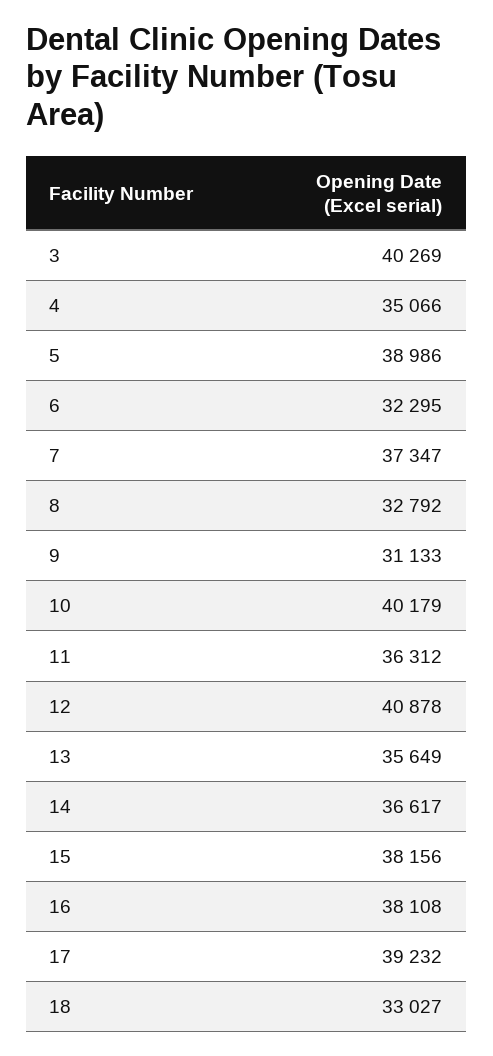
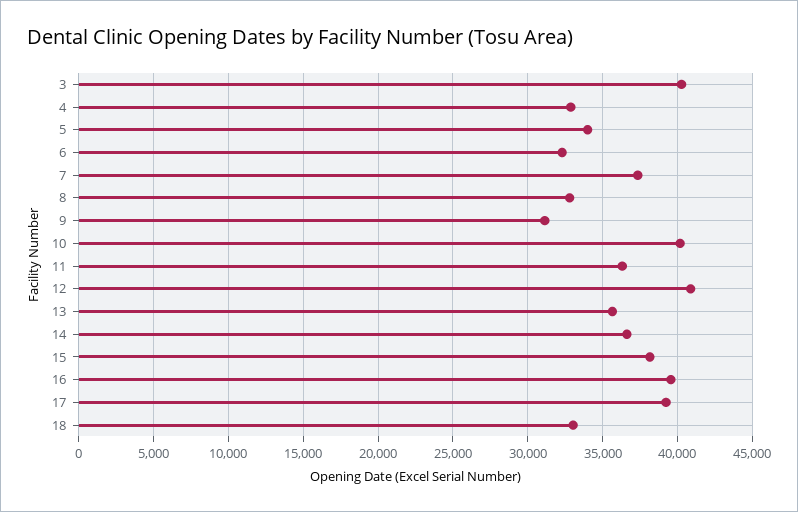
4: 35066 -> 33000
5: 38986 -> 34000
16: 38108 -> 39500

